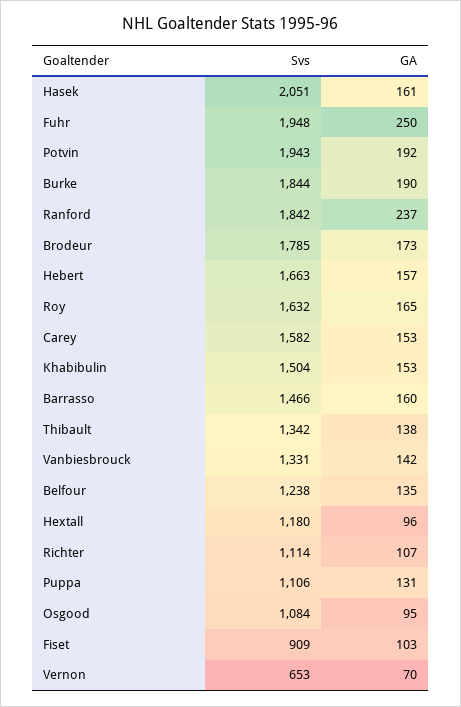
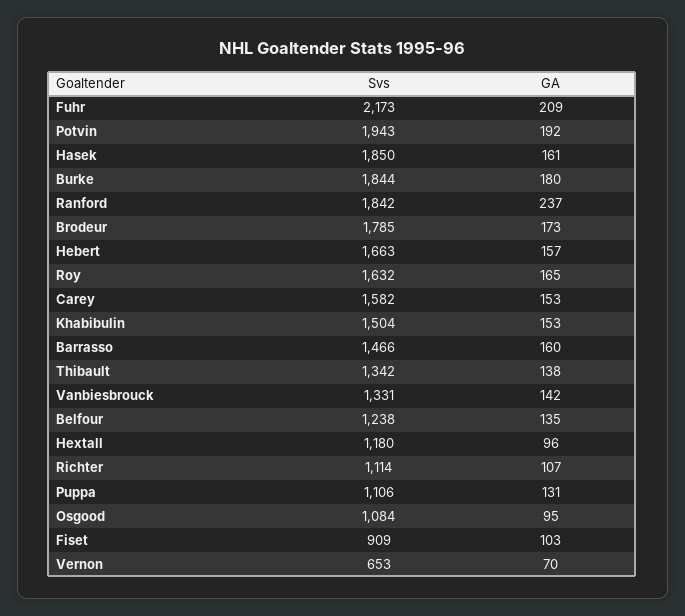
Svs, Hasek: 2051 -> 1850
Svs, Fuhr: 1948 -> 2173
GA, Fuhr: 250 -> 209
GA, Burke: 190 -> 180

